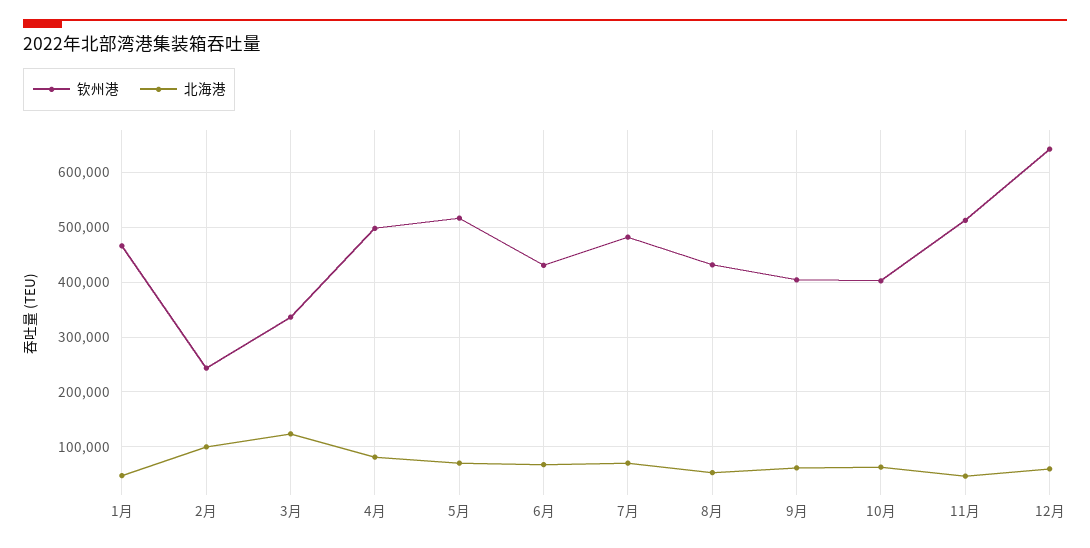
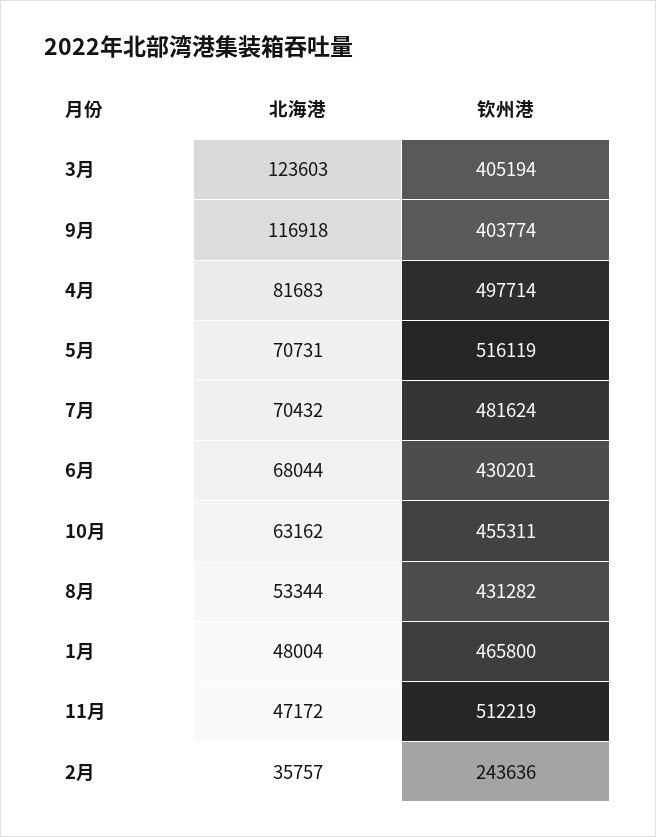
北海港, 2月: 100000 -> 35757
钦州港, 3月: 340000 -> 405194
北海港, 9月: 60000 -> 116918
钦州港, 10月: 400000 -> 455311
钦州港, 12月: 640000 -> none
北海港, 12月: 60000 -> none

